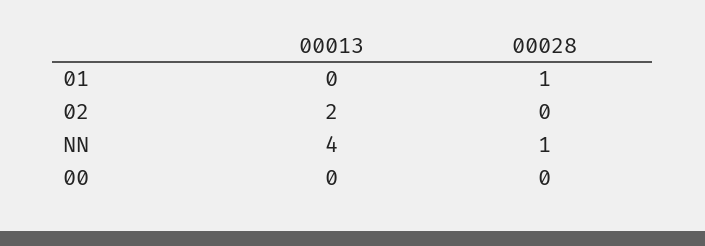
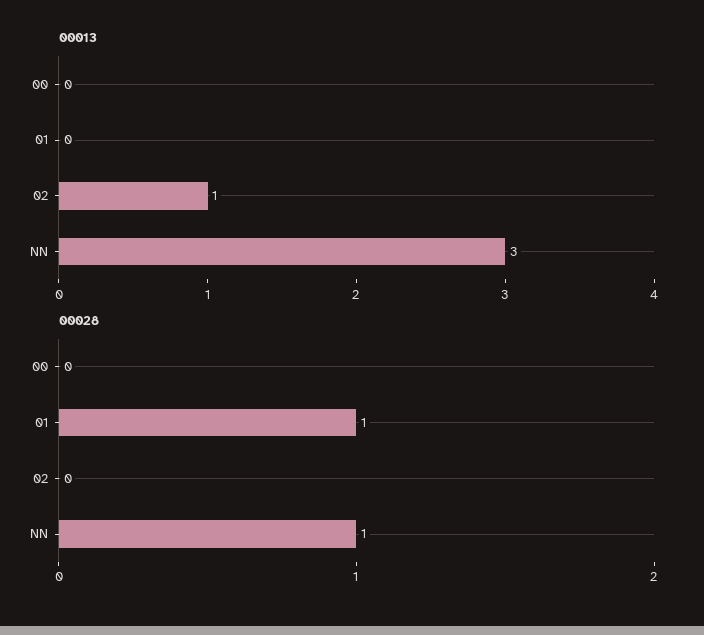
00013, 02: 2 -> 1
00013, NN: 4 -> 3

